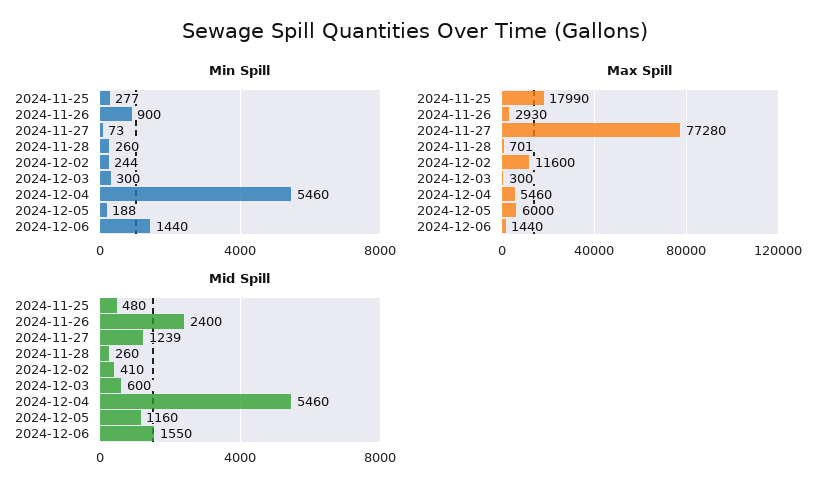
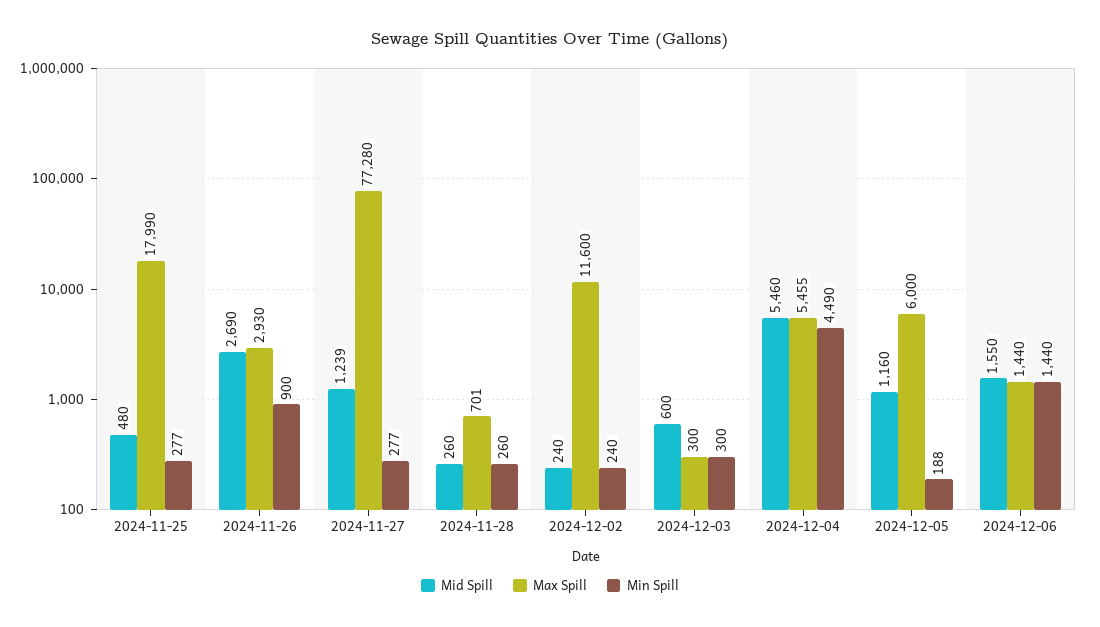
Min Spill, 2024-11-27: 73 -> 277
Min Spill, 2024-12-02: 244 -> 240
Min Spill, 2024-12-04: 5460 -> 4490
Max Spill, 2024-12-04: 5460 -> 5455
Mid Spill, 2024-11-26: 2400 -> 2690
Mid Spill, 2024-12-02: 410 -> 240

